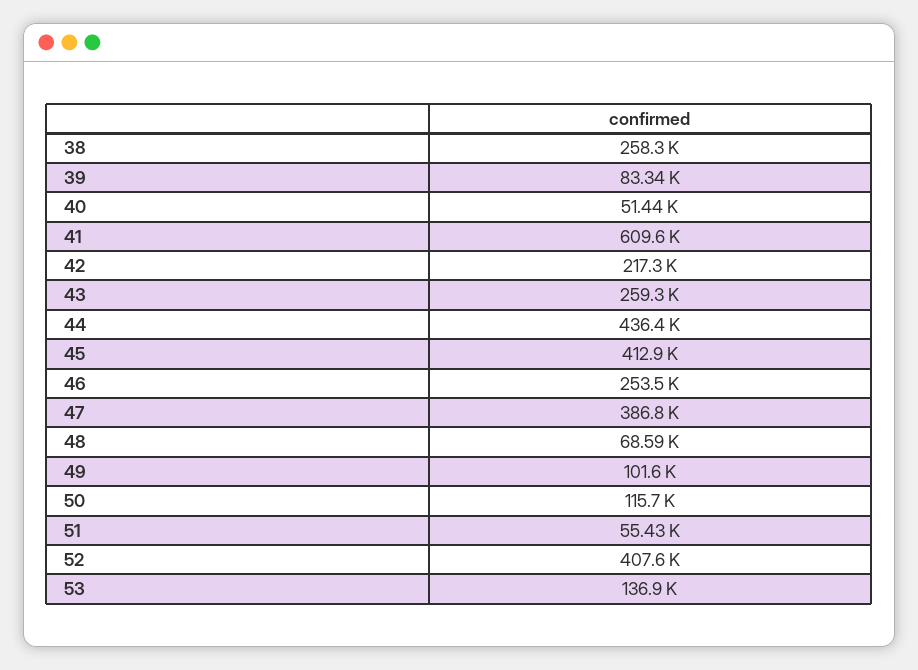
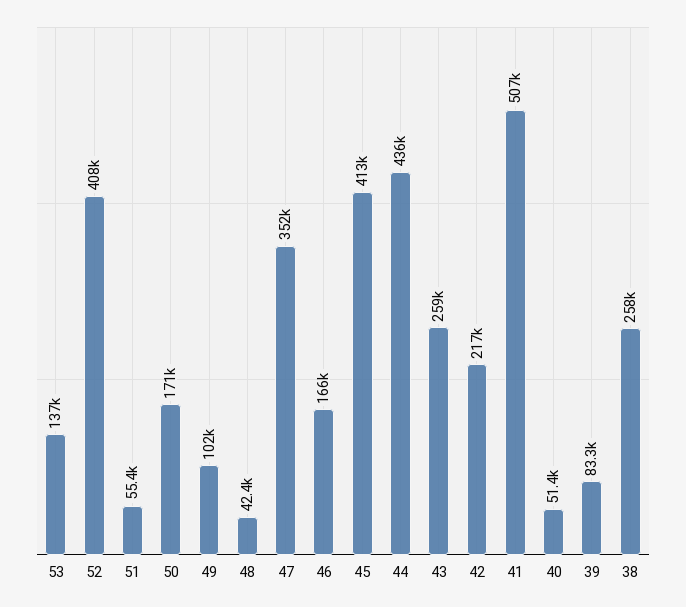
41: 609600 -> 507000
46: 253500 -> 166000
47: 386800 -> 352000
48: 68590 -> 42400
50: 115700 -> 171000

